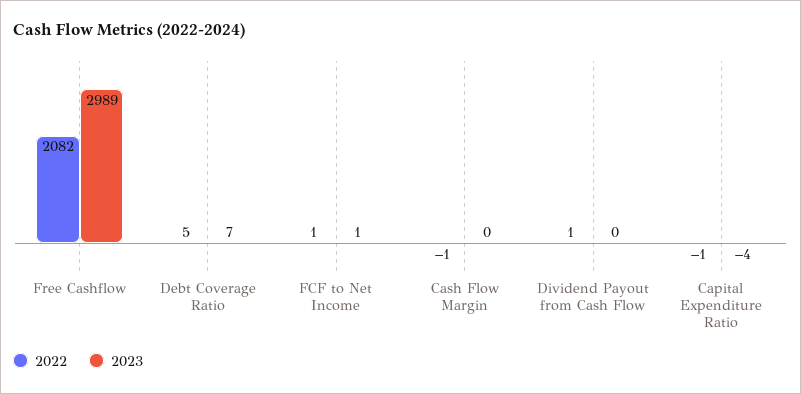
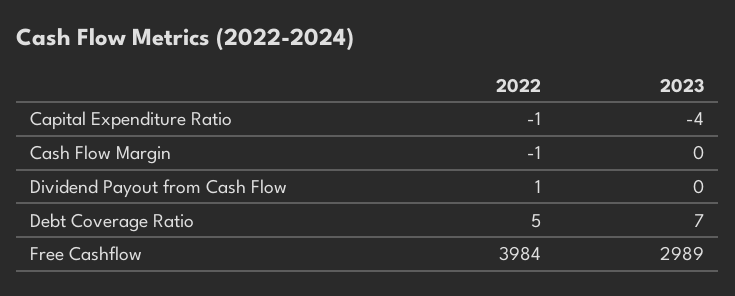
2022, Free Cashflow: 2082 -> 3984
2022, FCF to Net Income: 1 -> none
2023, FCF to Net Income: 1 -> none

